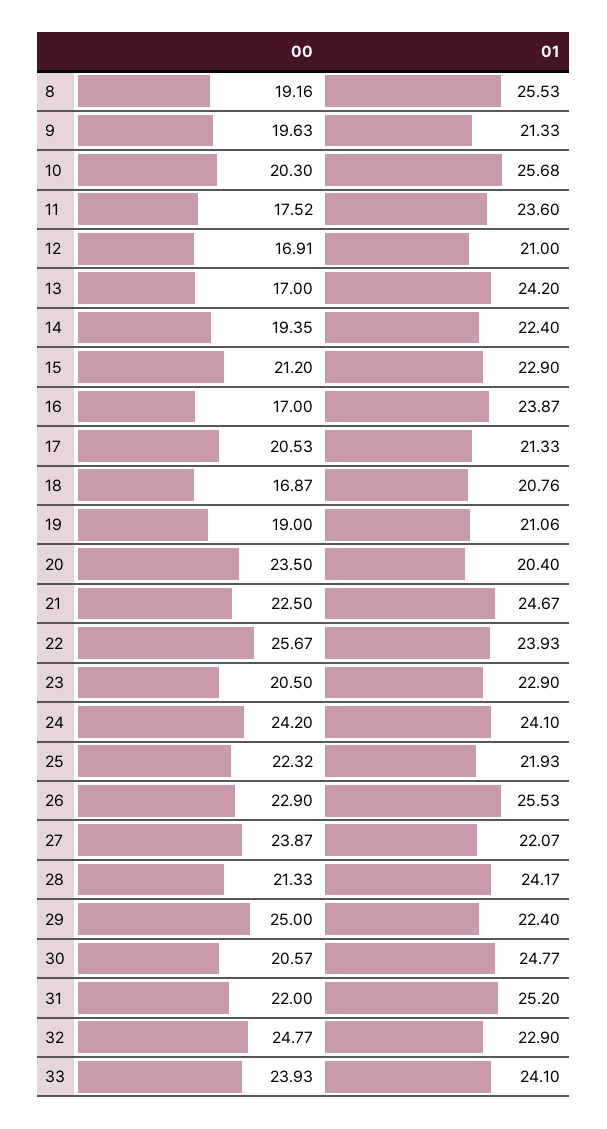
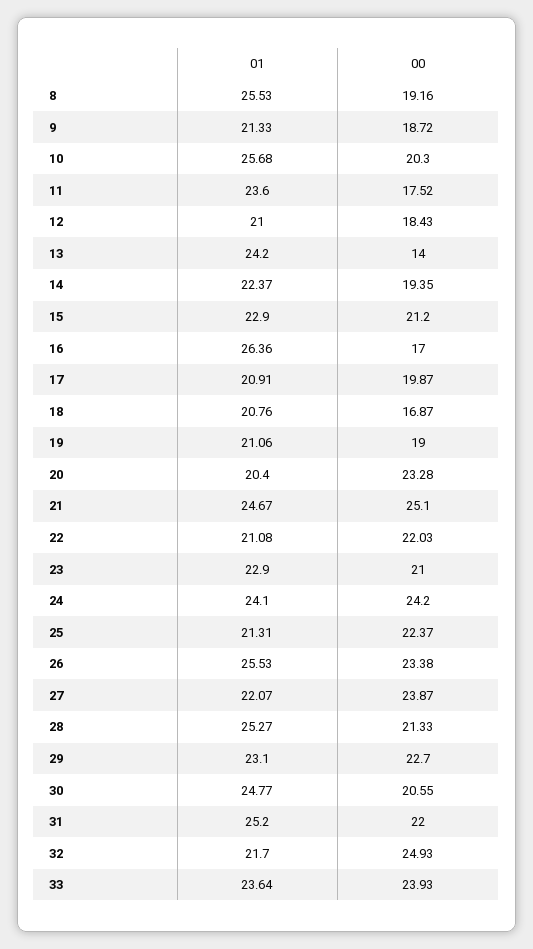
00, 9: 19.63 -> 18.72
00, 12: 16.91 -> 18.43
00, 13: 17 -> 14
01, 14: 22.4 -> 22.37
01, 16: 23.87 -> 26.36
00, 17: 20.53 -> 19.87
01, 17: 21.33 -> 20.91
00, 20: 23.5 -> 23.28
00, 21: 22.5 -> 25.1
00, 22: 25.67 -> 22.03
01, 22: 23.93 -> 21.08
00, 23: 20.5 -> 21
00, 25: 22.32 -> 22.37
01, 25: 21.93 -> 21.31
00, 26: 22.9 -> 23.38
01, 28: 24.17 -> 25.27
00, 29: 25 -> 22.7
01, 29: 22.4 -> 23.1
00, 30: 20.57 -> 20.55
00, 32: 24.77 -> 24.93
01, 32: 22.9 -> 21.7
01, 33: 24.1 -> 23.64

